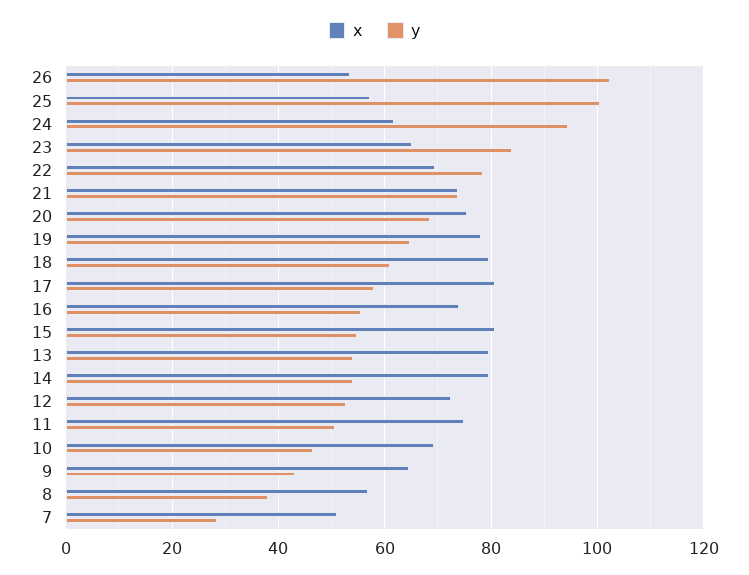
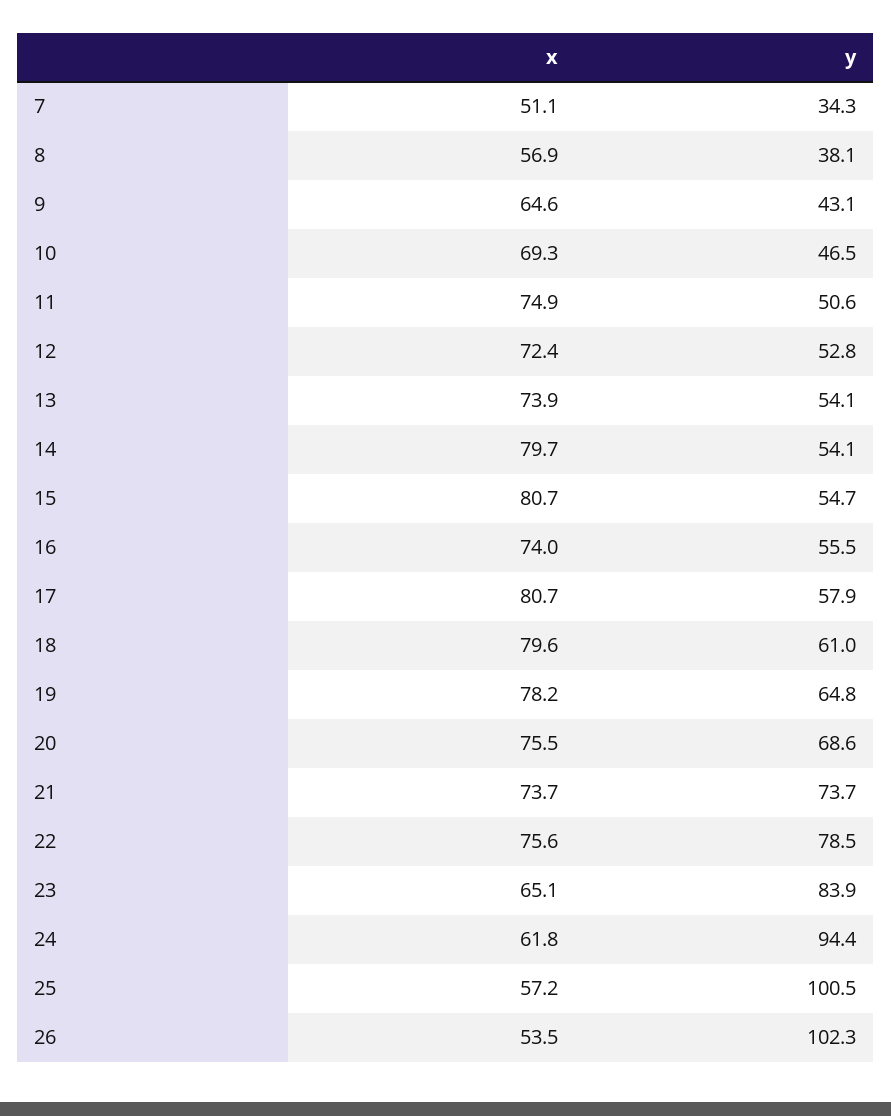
x, 22: 70 -> 75.6
x, 13: 80 -> 73.9
y, 7: 28 -> 34.3

